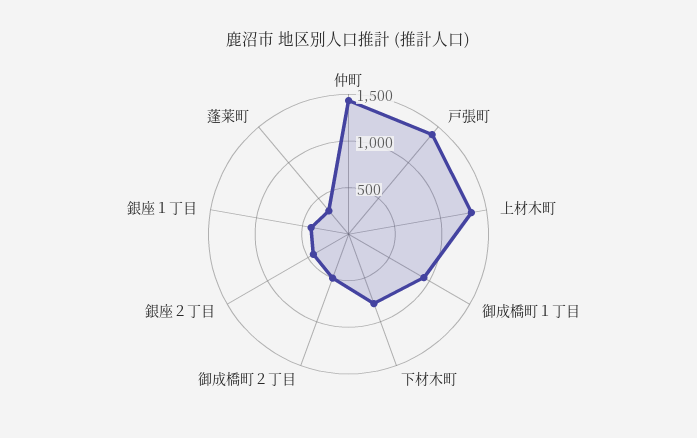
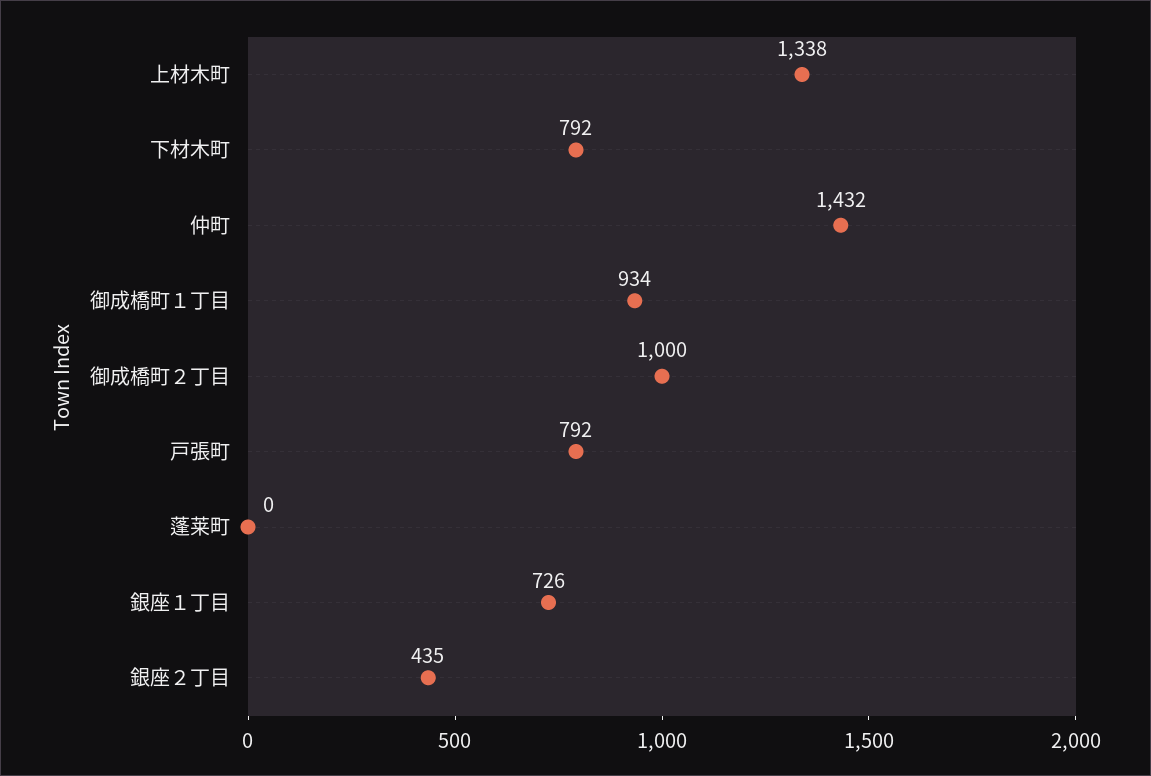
戸張町: 1400 -> 792
御成橋町２丁目: 500 -> 1000
銀座１丁目: 400 -> 726
蓬莱町: 300 -> 0

